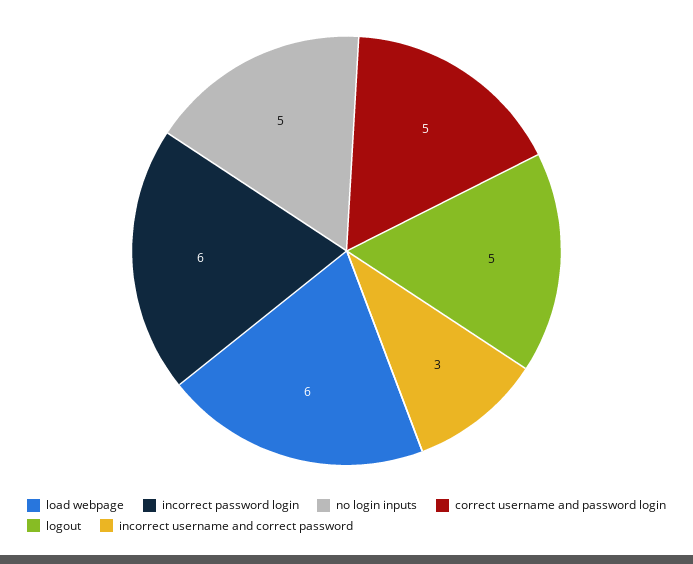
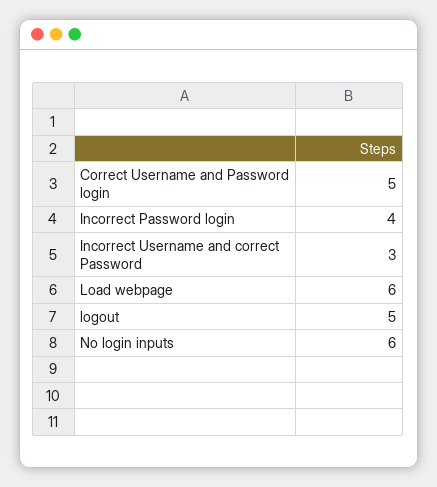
incorrect password login: 6 -> 4
no login inputs: 5 -> 6

